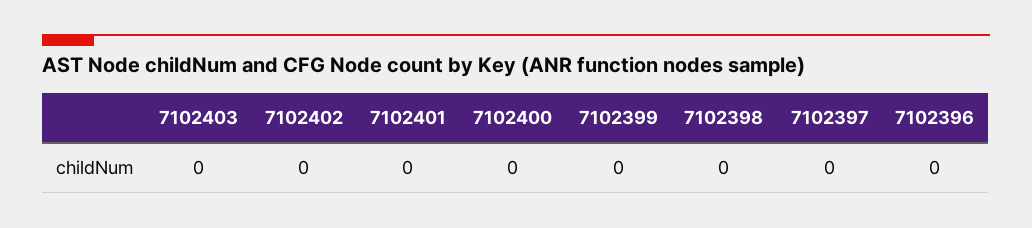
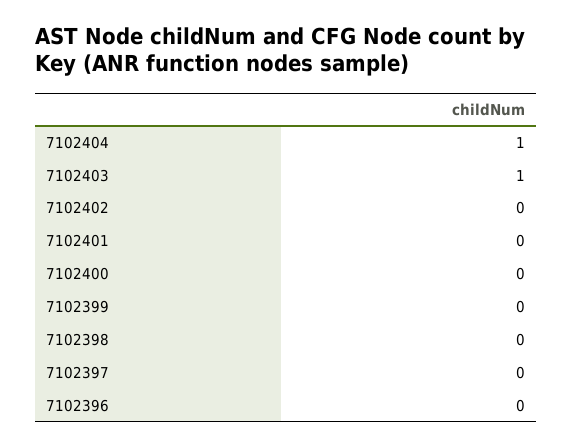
7102403: 0 -> 1
7102404: none -> 1

